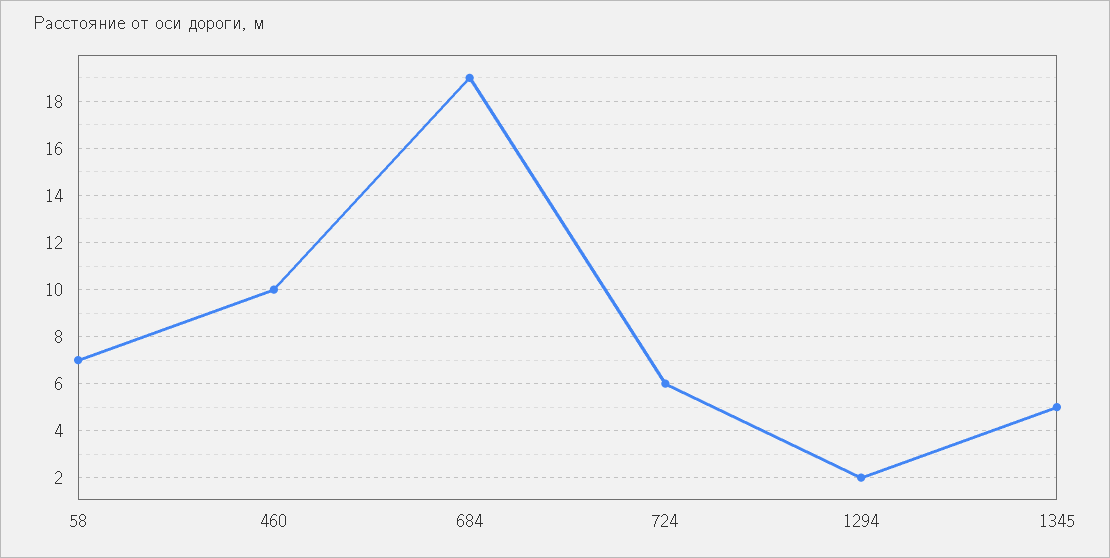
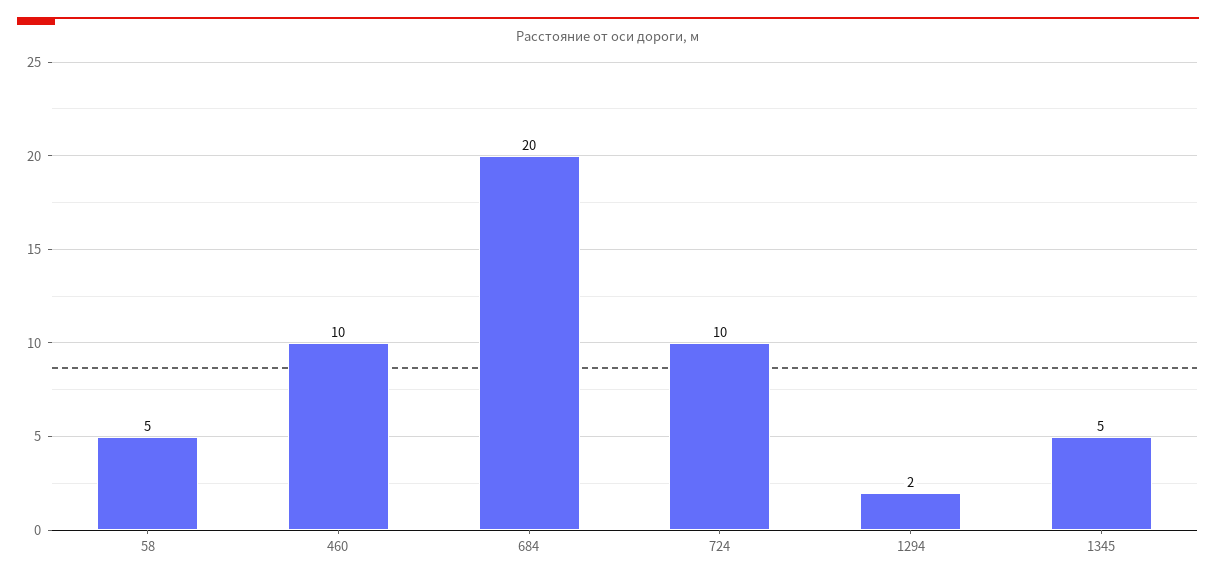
58: 7 -> 5
684: 19 -> 20
724: 6 -> 10

